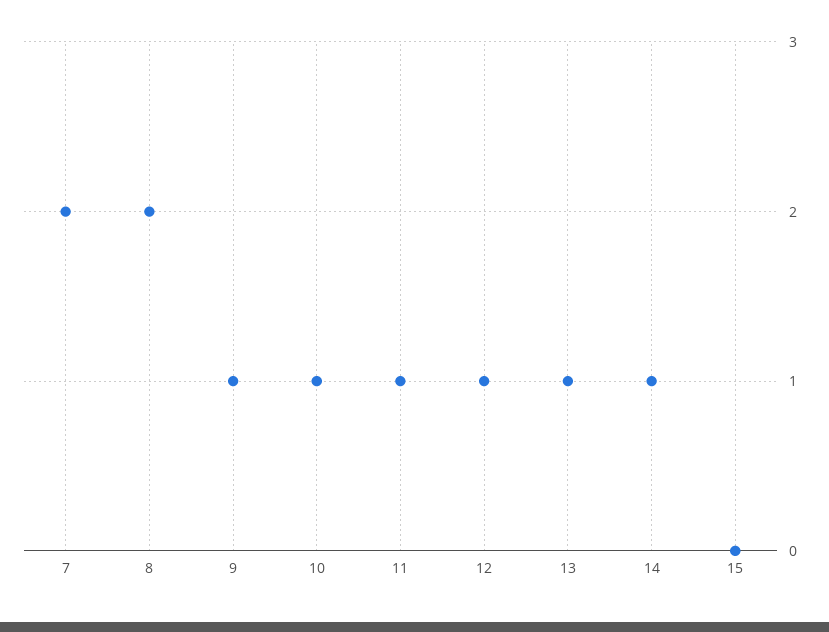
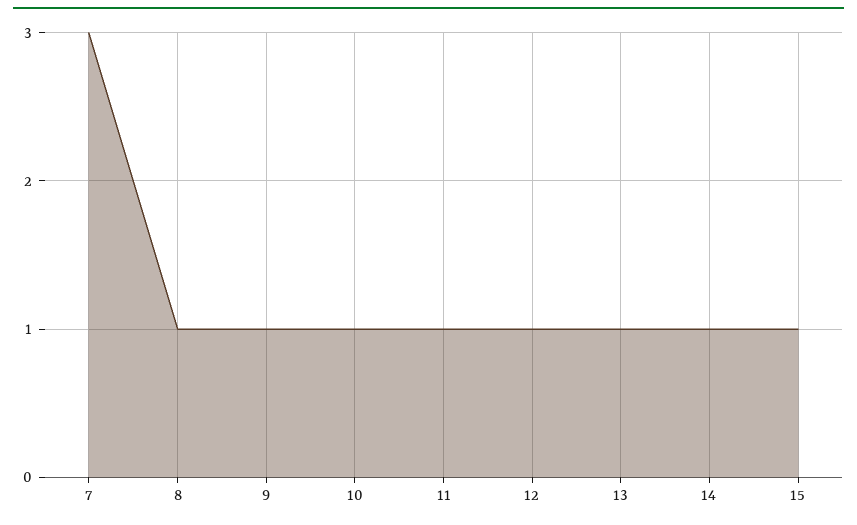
7: 2 -> 3
8: 2 -> 1
15: 0 -> 1

